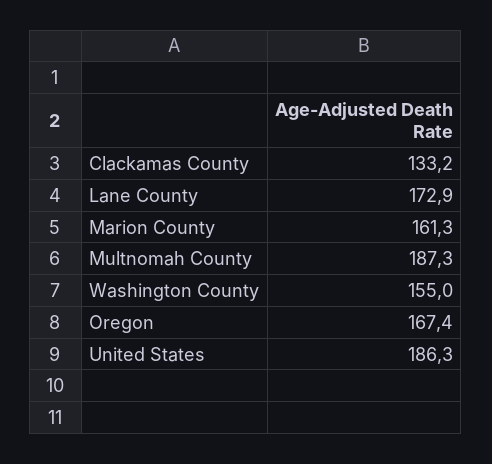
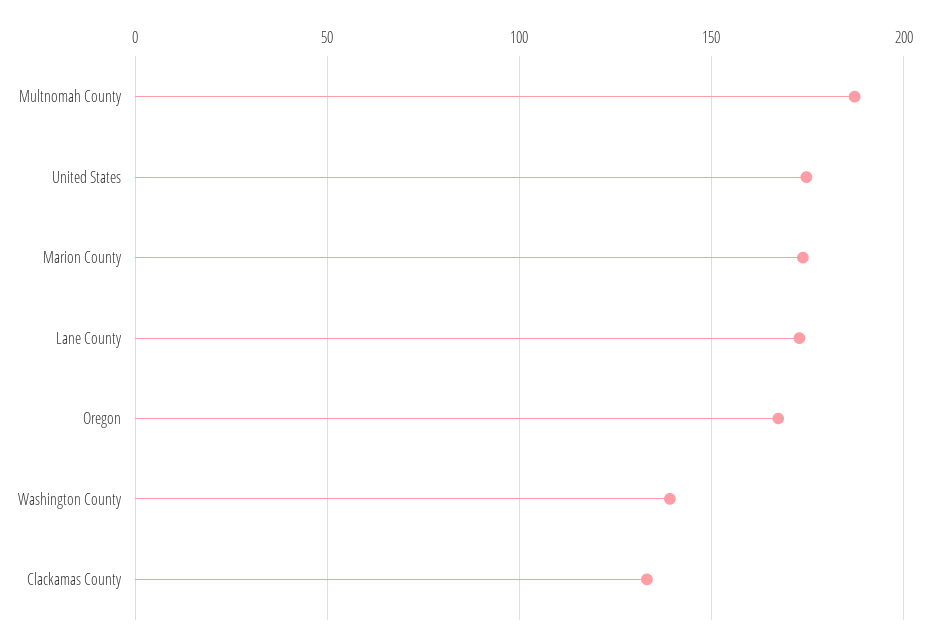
Marion County: 161.3 -> 175
Washington County: 155 -> 140
United States: 186.3 -> 175

